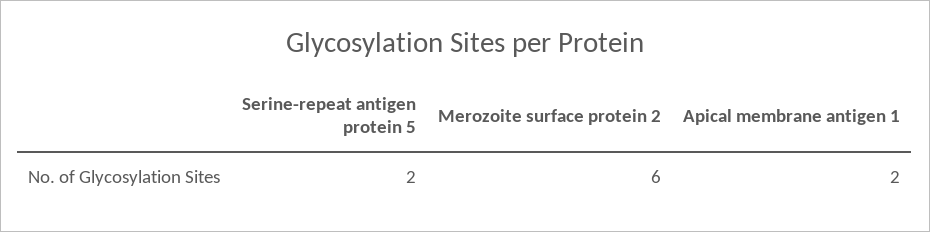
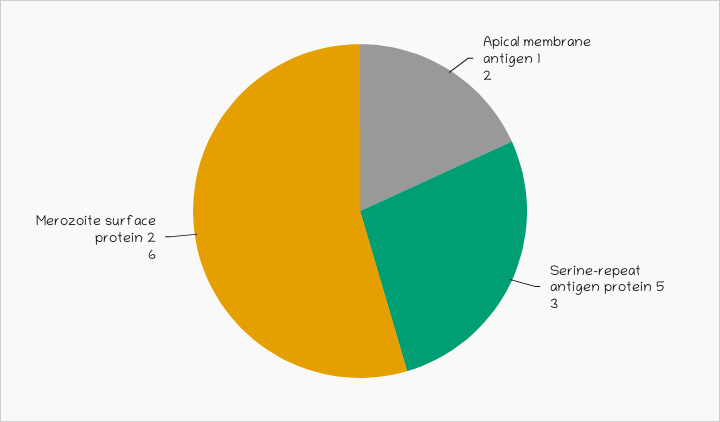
Serine-repeat antigen protein 5: 2 -> 3

